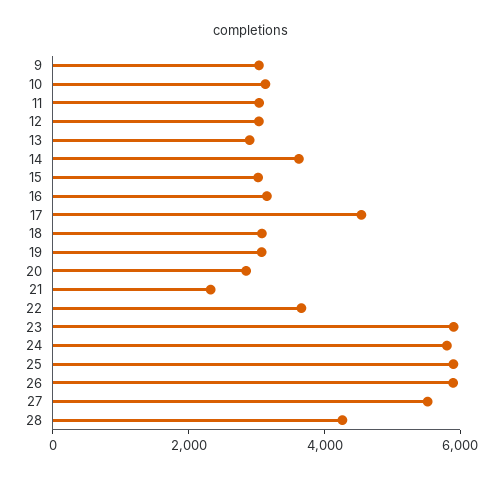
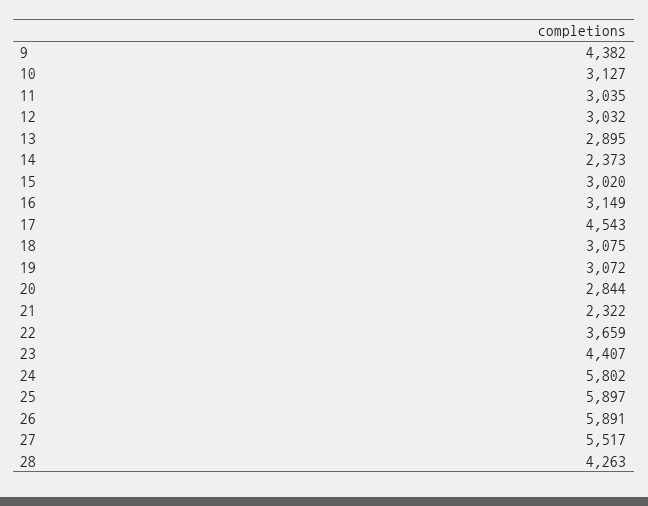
9: 3000 -> 4382
14: 3500 -> 2373
23: 6000 -> 4407

